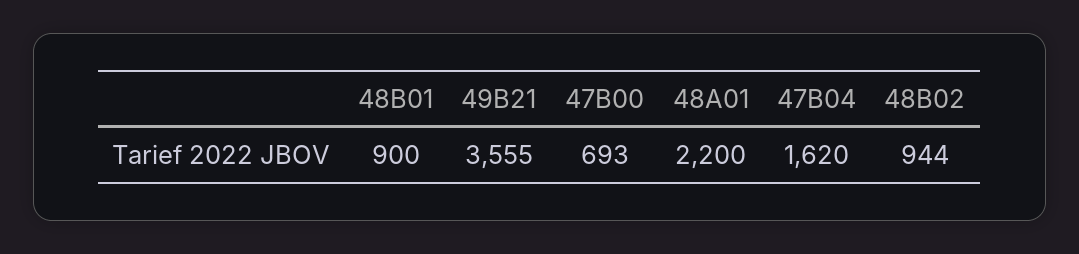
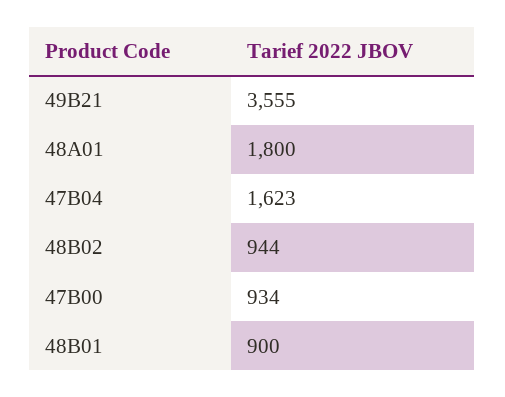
47B00: 693 -> 934
48A01: 2200 -> 1800
47B04: 1620 -> 1623

